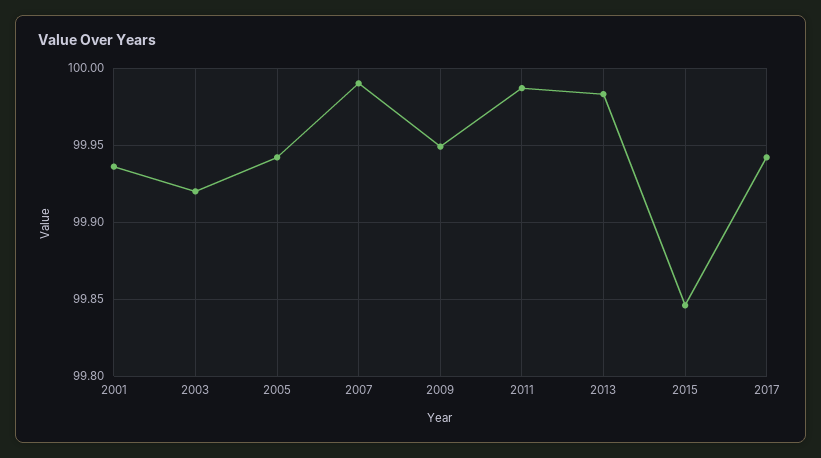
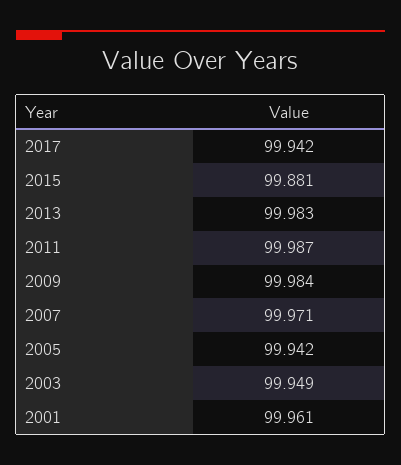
2001: 99.935 -> 99.961
2003: 99.92 -> 99.949
2007: 99.99 -> 99.971
2009: 99.95 -> 99.984
2015: 99.845 -> 99.881

